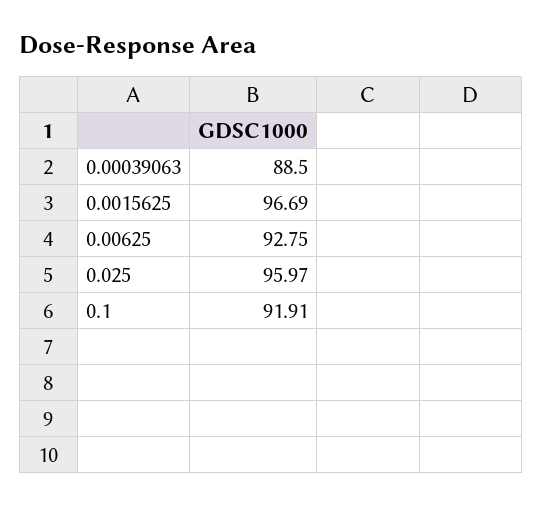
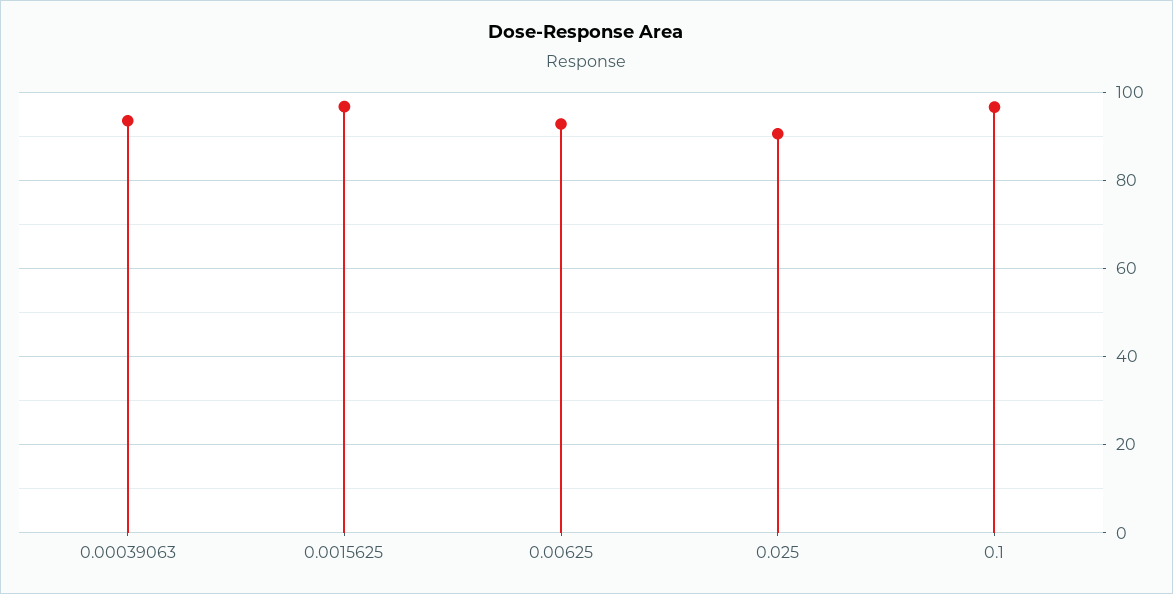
0.00039063: 88.5 -> 94
0.025: 95.97 -> 90
0.1: 91.91 -> 96

